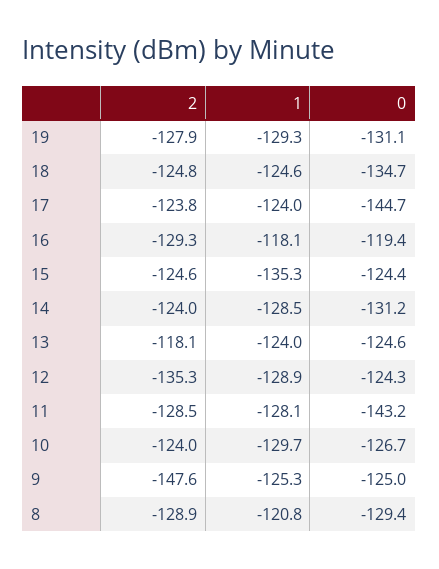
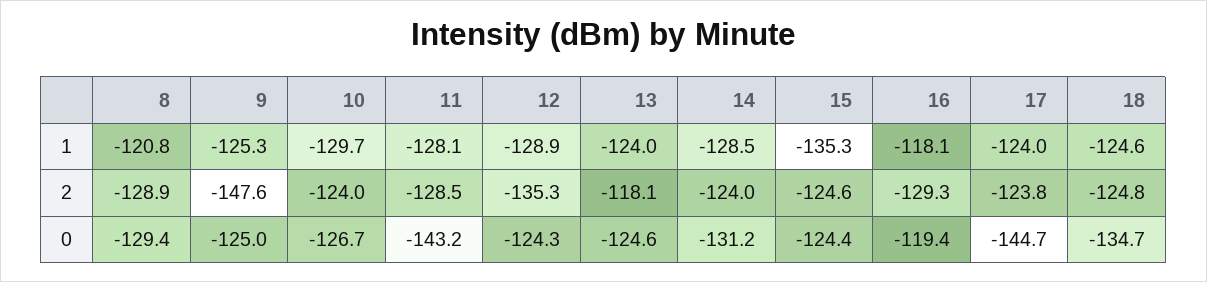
2, 19: -127.9 -> none
1, 19: -129.3 -> none
0, 19: -131.1 -> none

